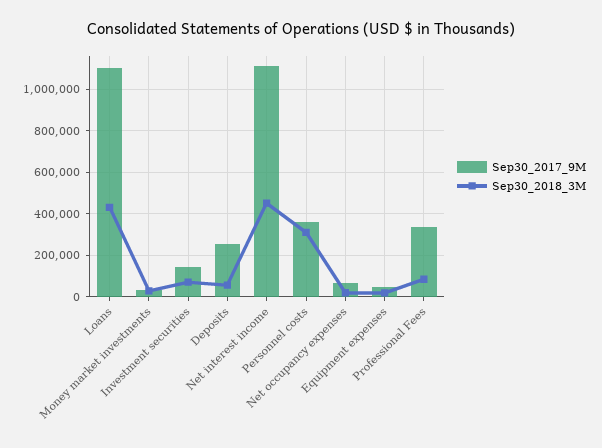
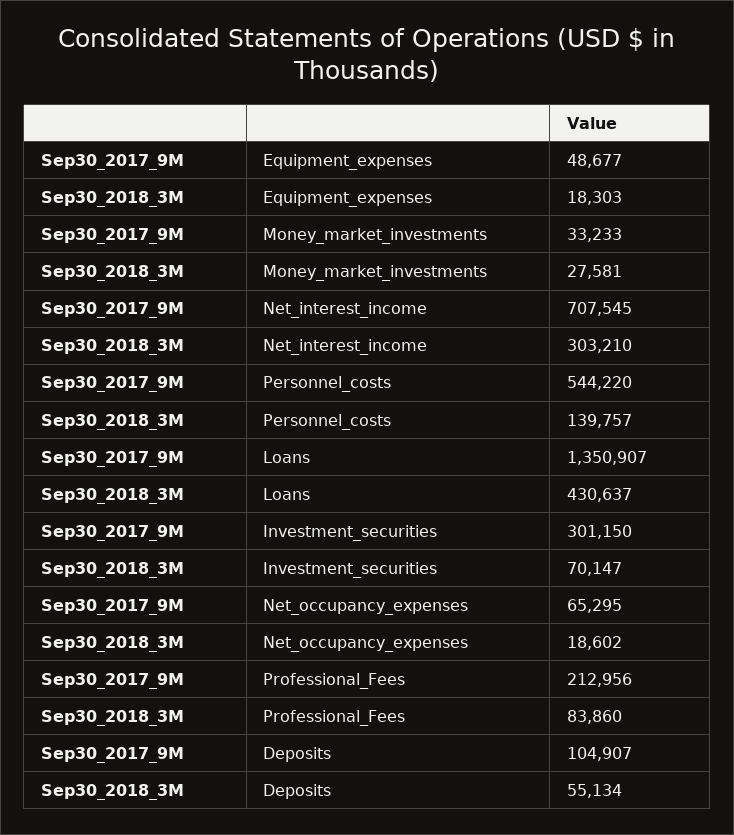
Sep30_2017_9M, Loans: 1100000 -> 1350907
Sep30_2017_9M, Investment securities: 150000 -> 301150
Sep30_2017_9M, Deposits: 250000 -> 104907
Sep30_2017_9M, Net interest income: 1100000 -> 707545
Sep30_2018_3M, Net interest income: 450000 -> 303210
Sep30_2017_9M, Personnel costs: 350000 -> 544220
Sep30_2018_3M, Personnel costs: 300000 -> 139757
Sep30_2017_9M, Professional Fees: 350000 -> 212956

